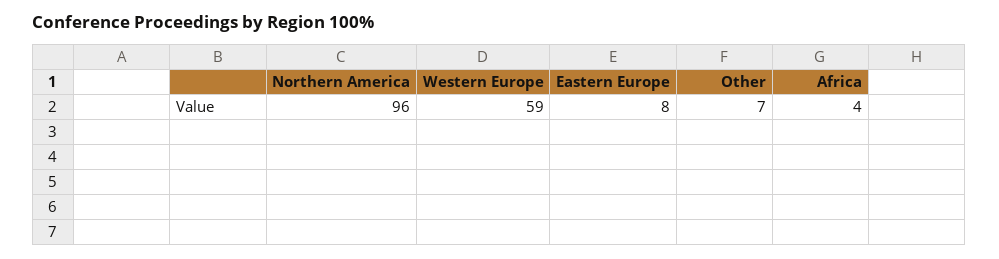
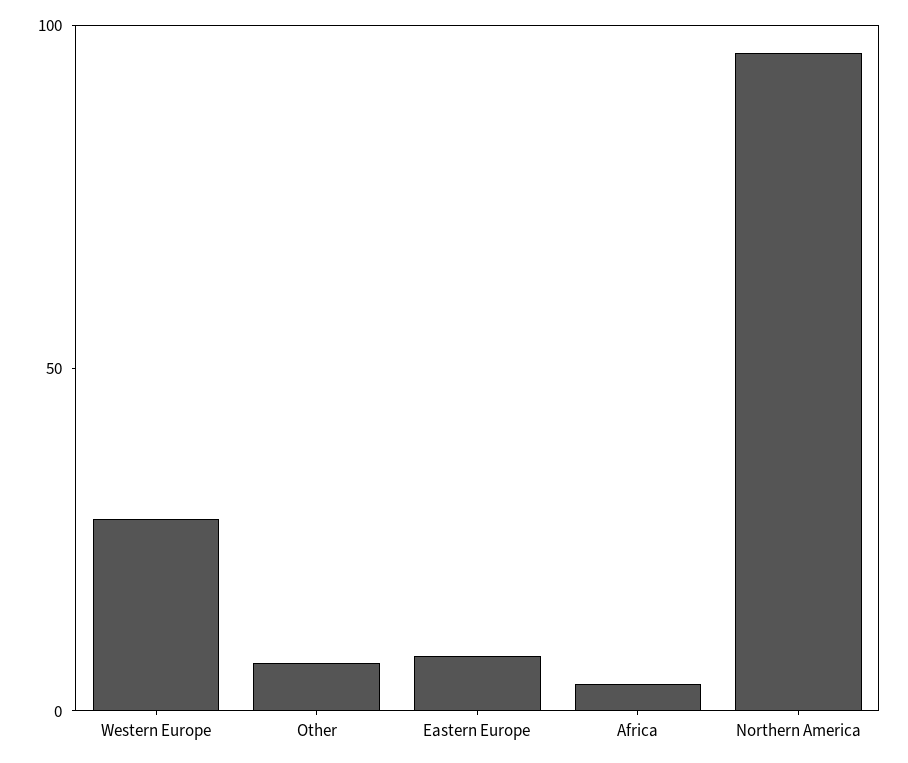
Western Europe: 59 -> 30

